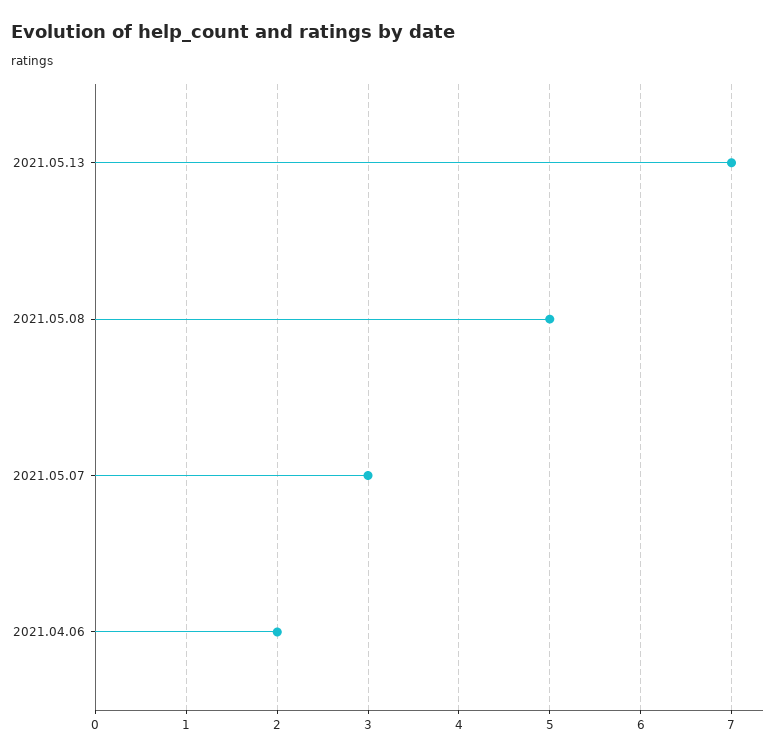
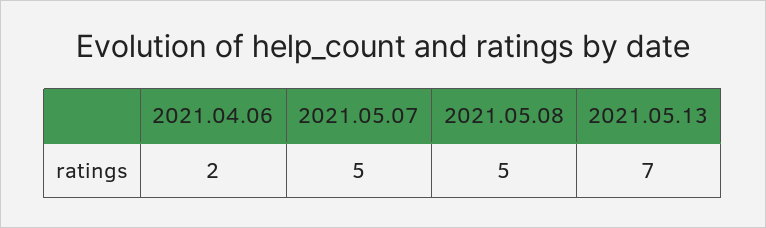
2021.05.07: 3 -> 5

